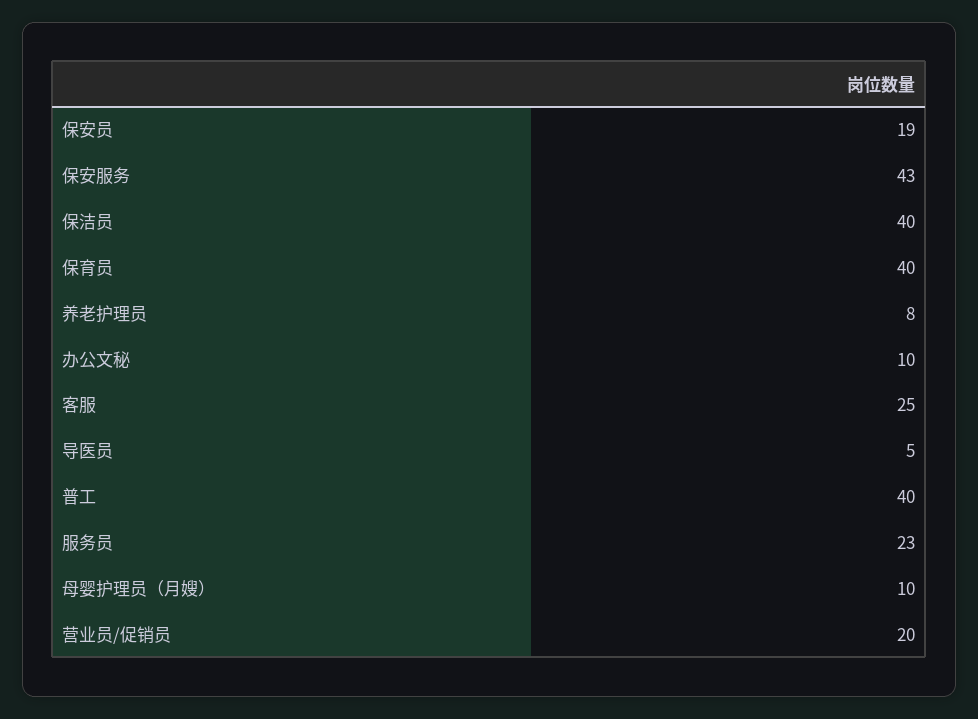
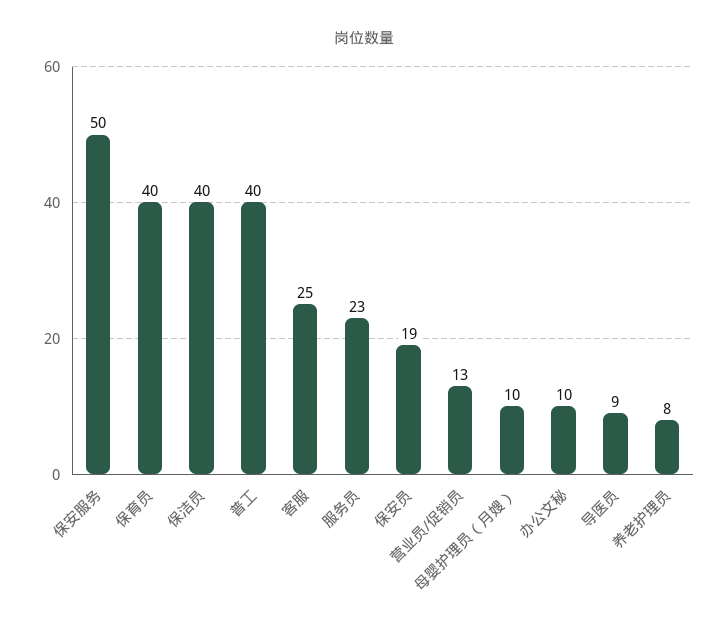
保安服务: 43 -> 50
导医员: 5 -> 9
营业员/促销员: 20 -> 13

